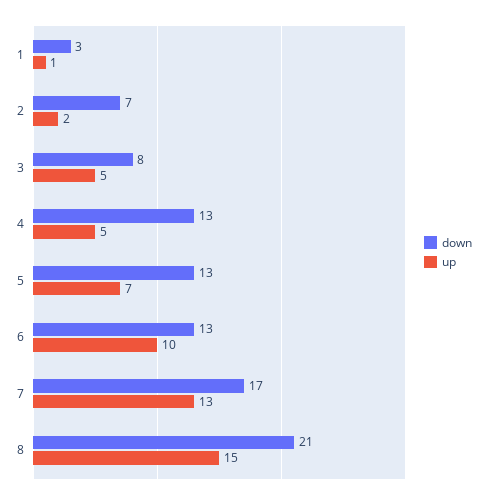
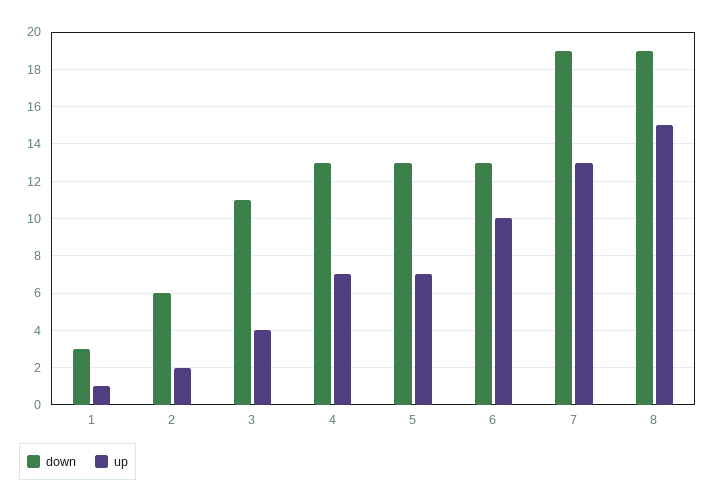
down, 2: 7 -> 6
down, 3: 8 -> 11
up, 3: 5 -> 4
up, 4: 5 -> 7
down, 7: 17 -> 19
down, 8: 21 -> 19

